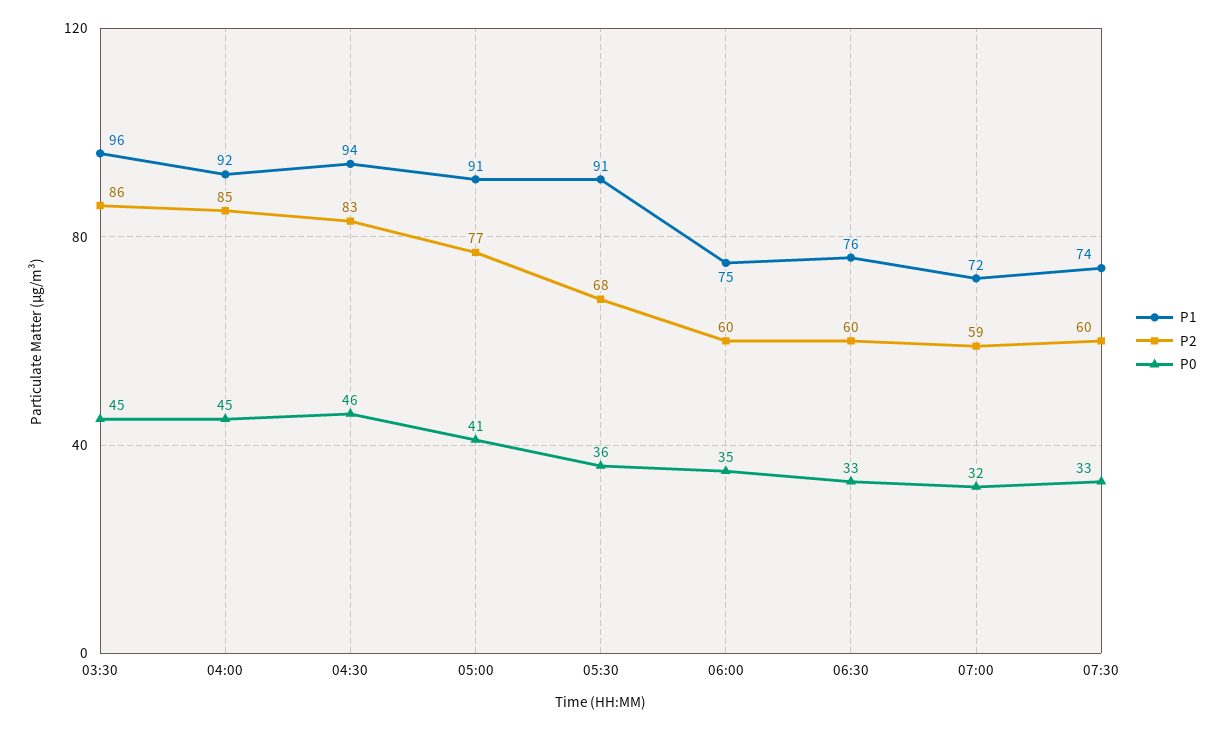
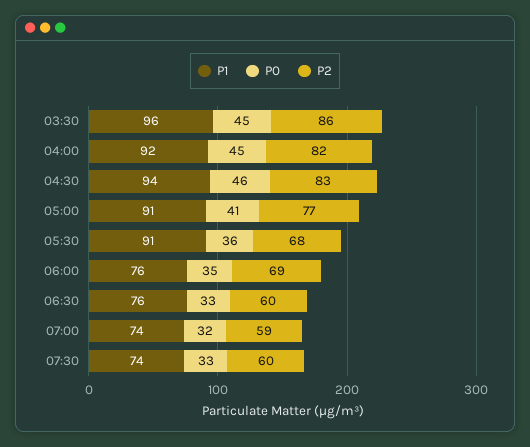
P2, 04:00: 85 -> 82
P1, 06:00: 75 -> 76
P2, 06:00: 60 -> 69
P1, 07:00: 72 -> 74

